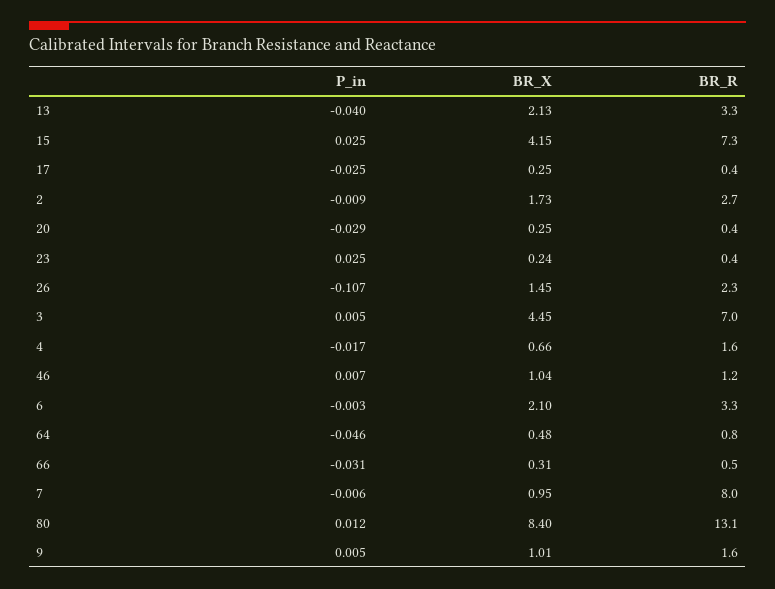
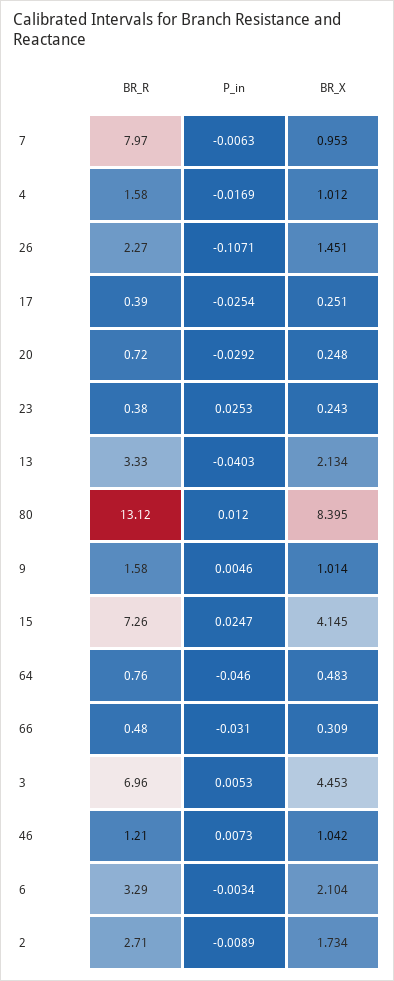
BR_R, 20: 0.4 -> 0.72
BR_X, 4: 0.66 -> 1.012

